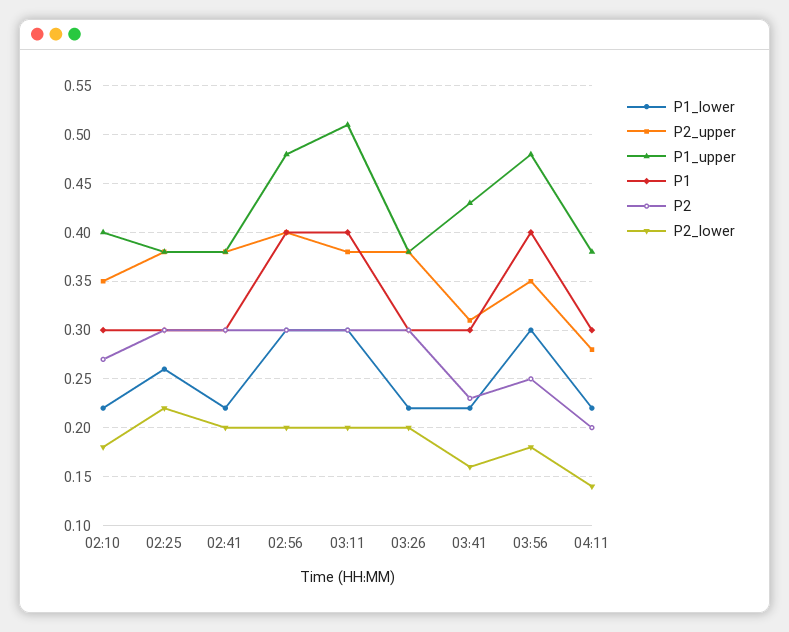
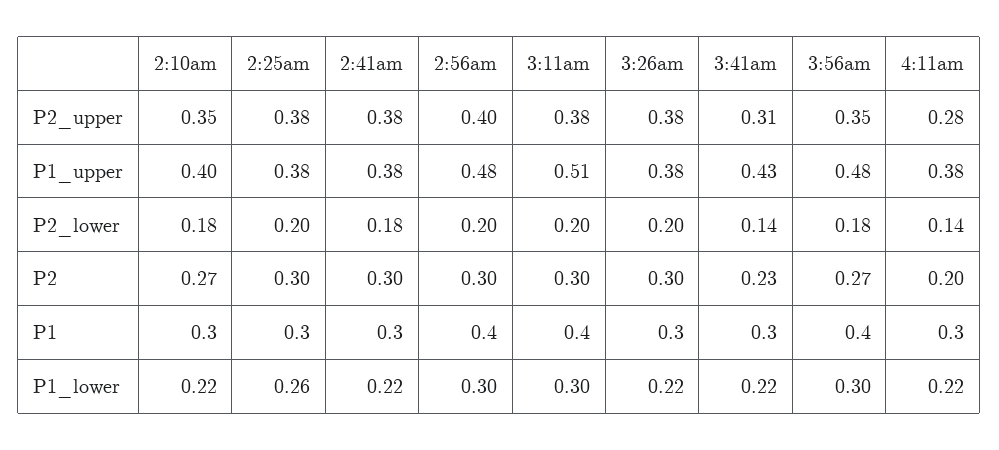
P2_lower, 02:25: 0.22 -> 0.2
P2_lower, 02:41: 0.2 -> 0.18
P2_lower, 03:41: 0.16 -> 0.14
P2, 03:56: 0.25 -> 0.27

